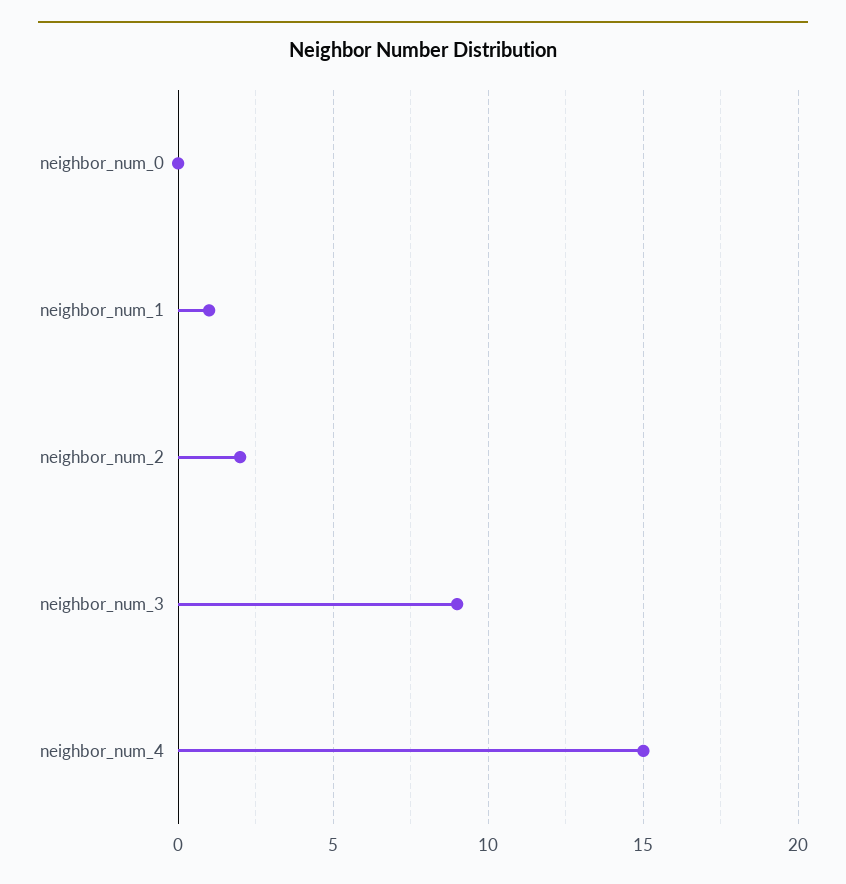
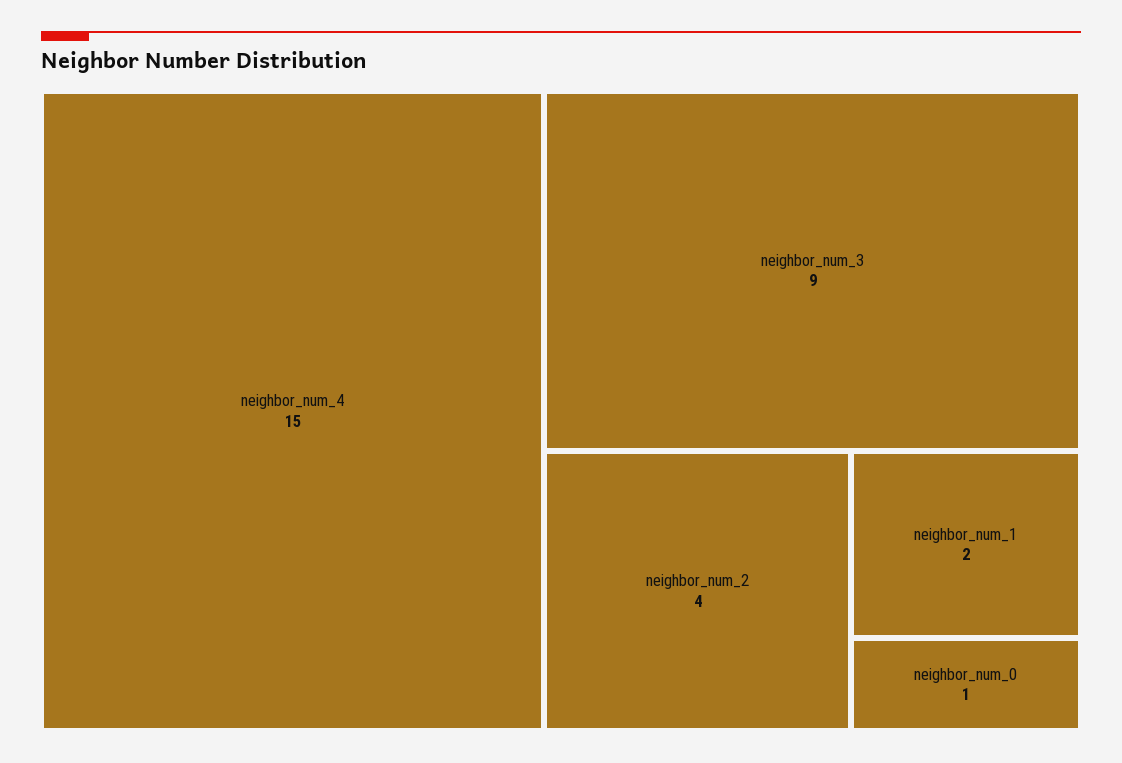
neighbor_num_0: 0 -> 1
neighbor_num_1: 1 -> 2
neighbor_num_2: 2 -> 4

